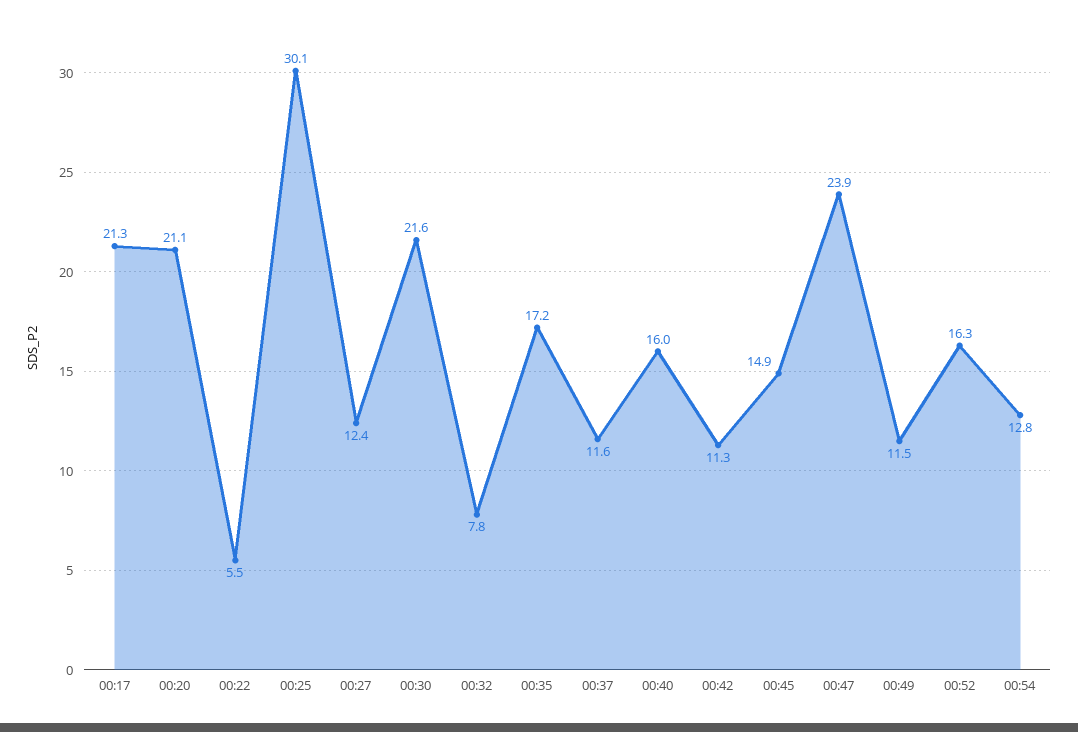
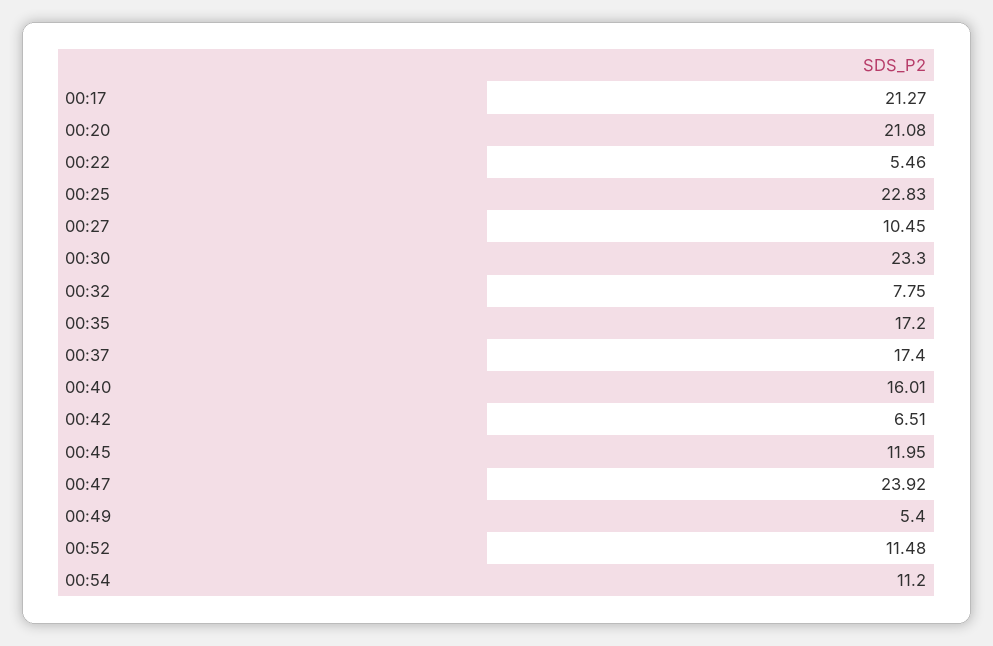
00:25: 30.1 -> 22.83
00:27: 12.4 -> 10.45
00:30: 21.6 -> 23.3
00:37: 11.6 -> 17.4
00:42: 11.3 -> 6.51
00:45: 14.9 -> 11.95
00:49: 11.5 -> 5.4
00:52: 16.3 -> 11.48
00:54: 12.8 -> 11.2

